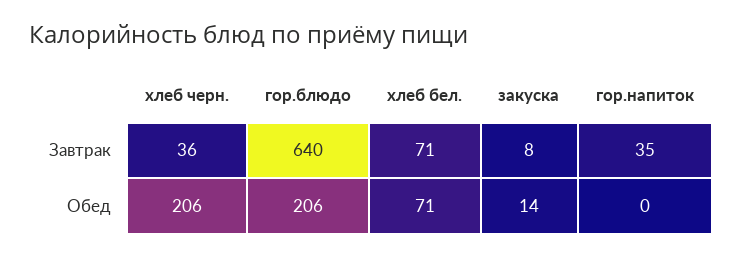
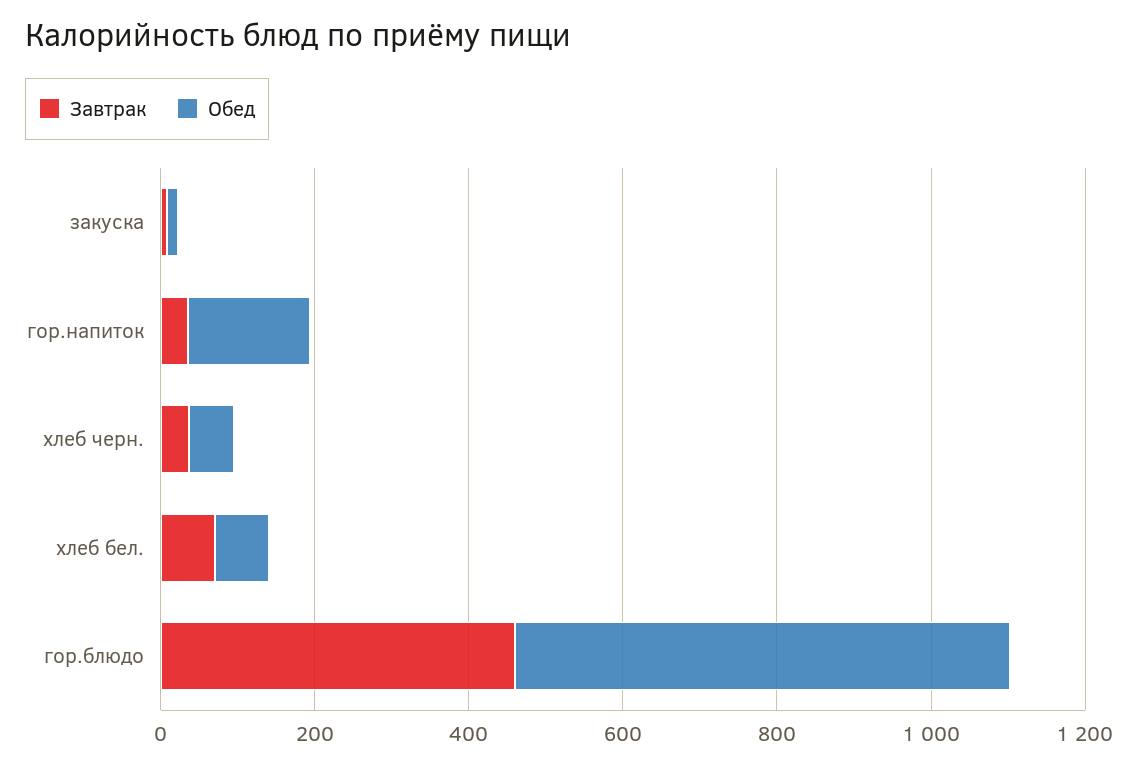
Завтрак, гор.блюдо: 640 -> 450
Обед, хлеб черн.: 206 -> 50
Обед, гор.блюдо: 206 -> 650
Обед, гор.напиток: 0 -> 150

